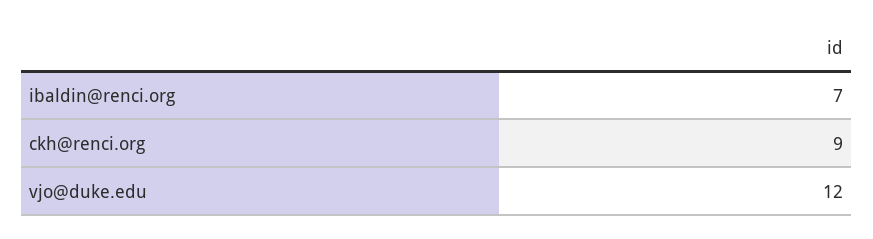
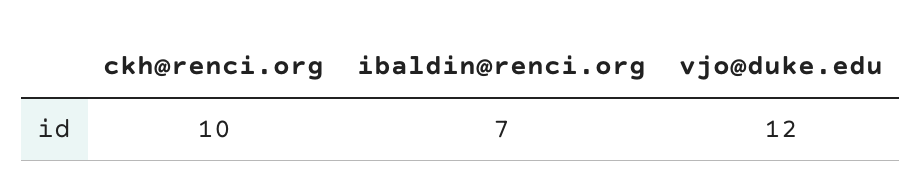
ckh@renci.org: 9 -> 10

